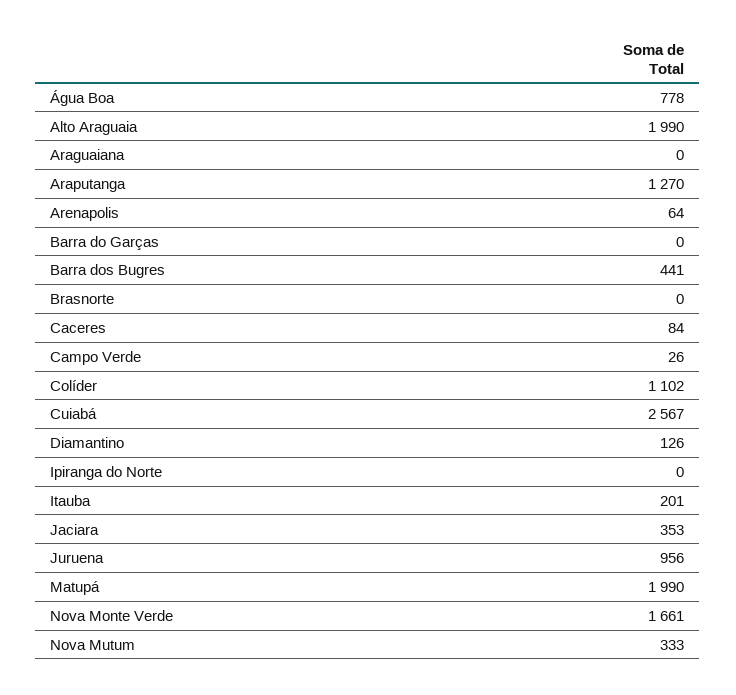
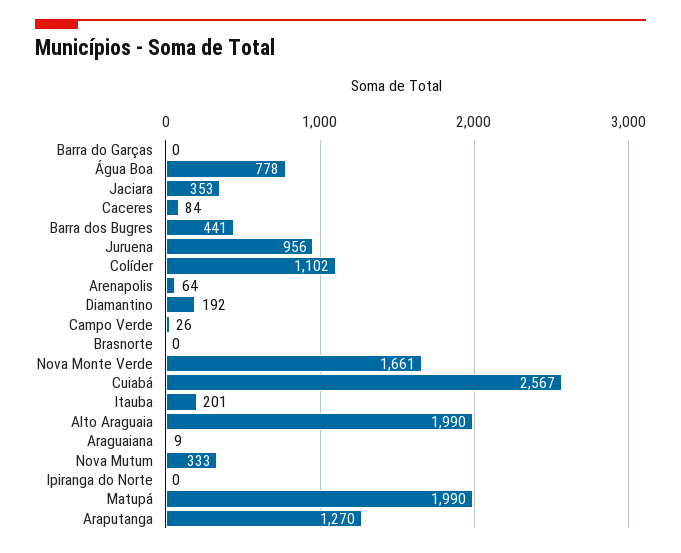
Araguaiana: 0 -> 9
Diamantino: 126 -> 192

